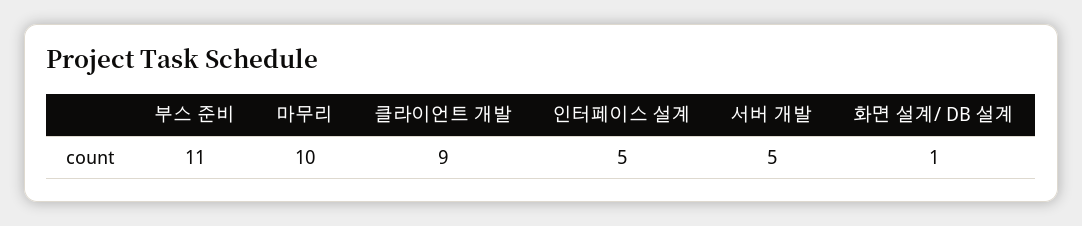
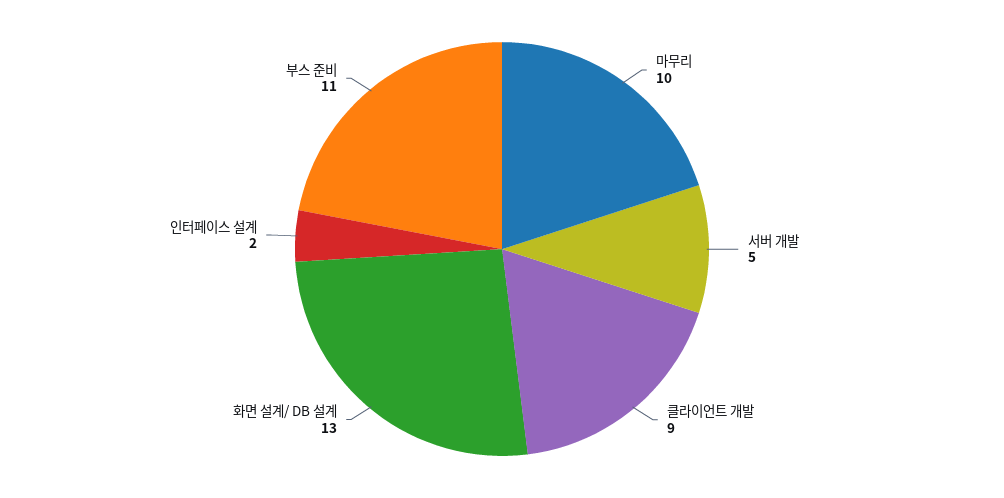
인터페이스 설계: 5 -> 2
화면 설계/ DB 설계: 1 -> 13

